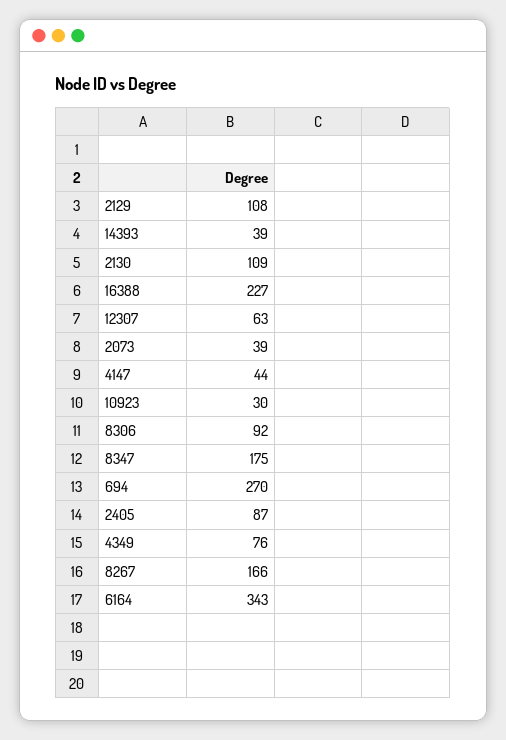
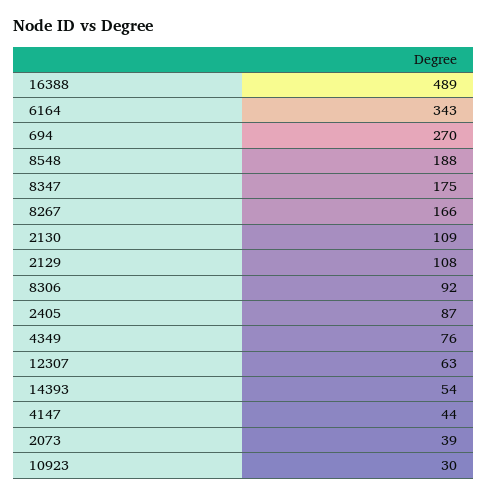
14393: 39 -> 54
16388: 227 -> 489
8548: none -> 188

